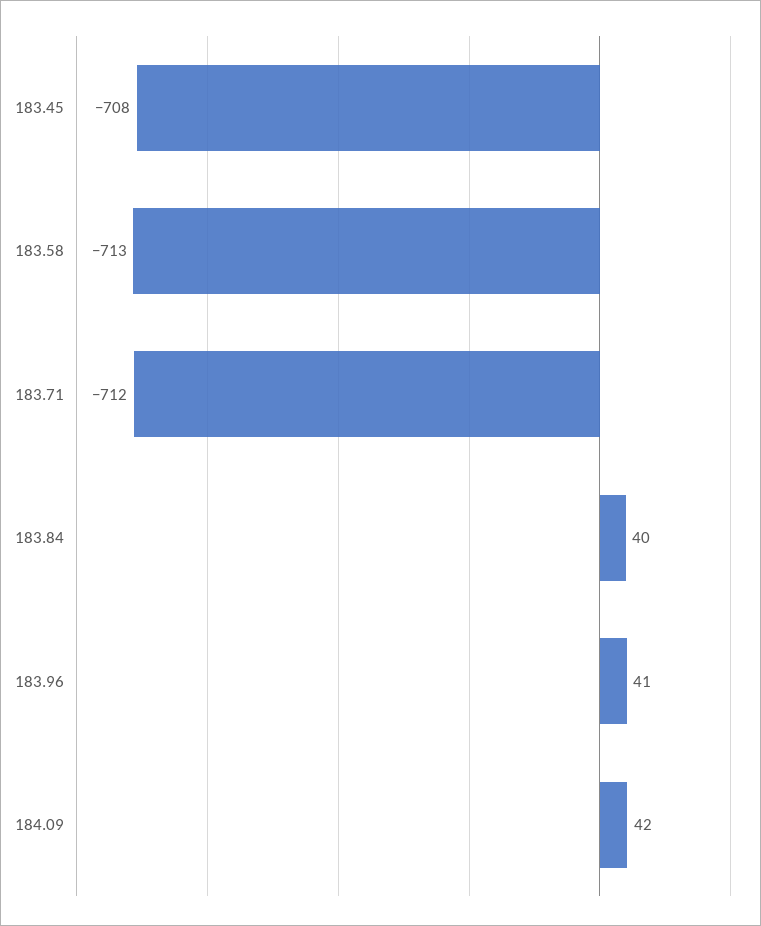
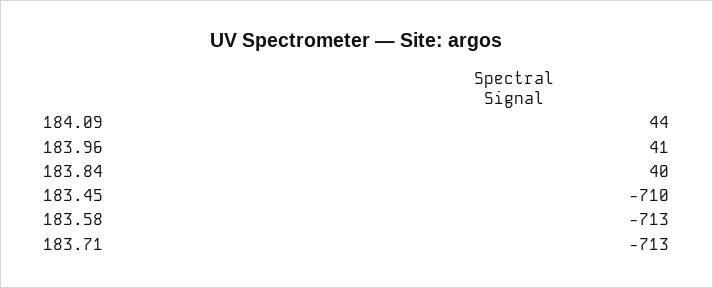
183.45: -708 -> -710
183.71: -712 -> -713
184.09: 42 -> 44

